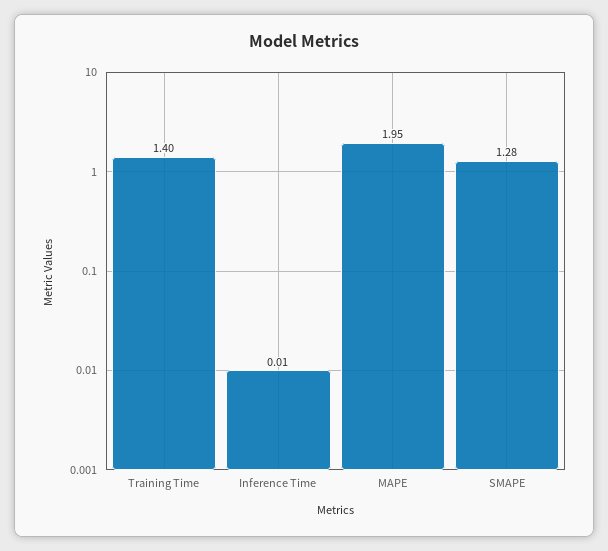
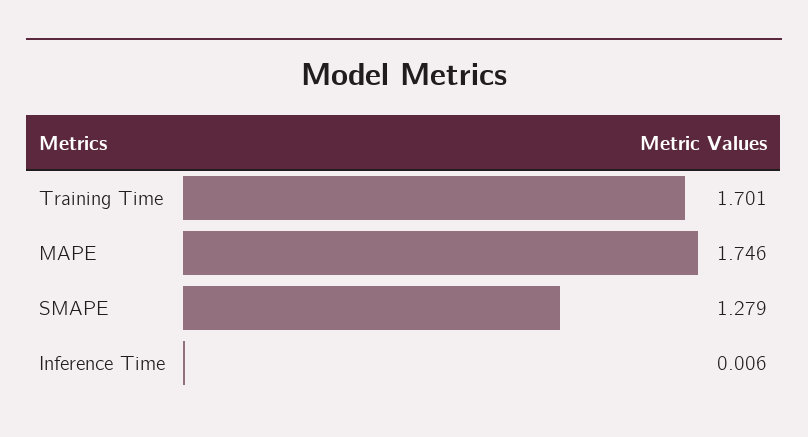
Training Time: 1.4 -> 1.701
MAPE: 1.95 -> 1.746

